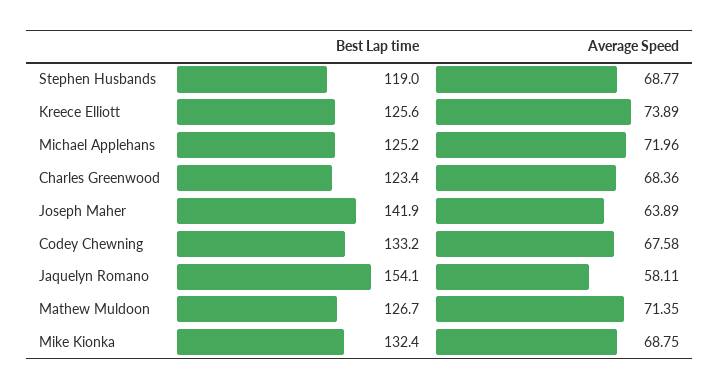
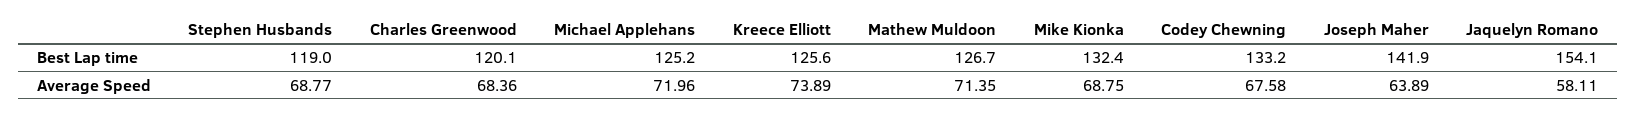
Best Lap time, Charles Greenwood: 123.4 -> 120.1

